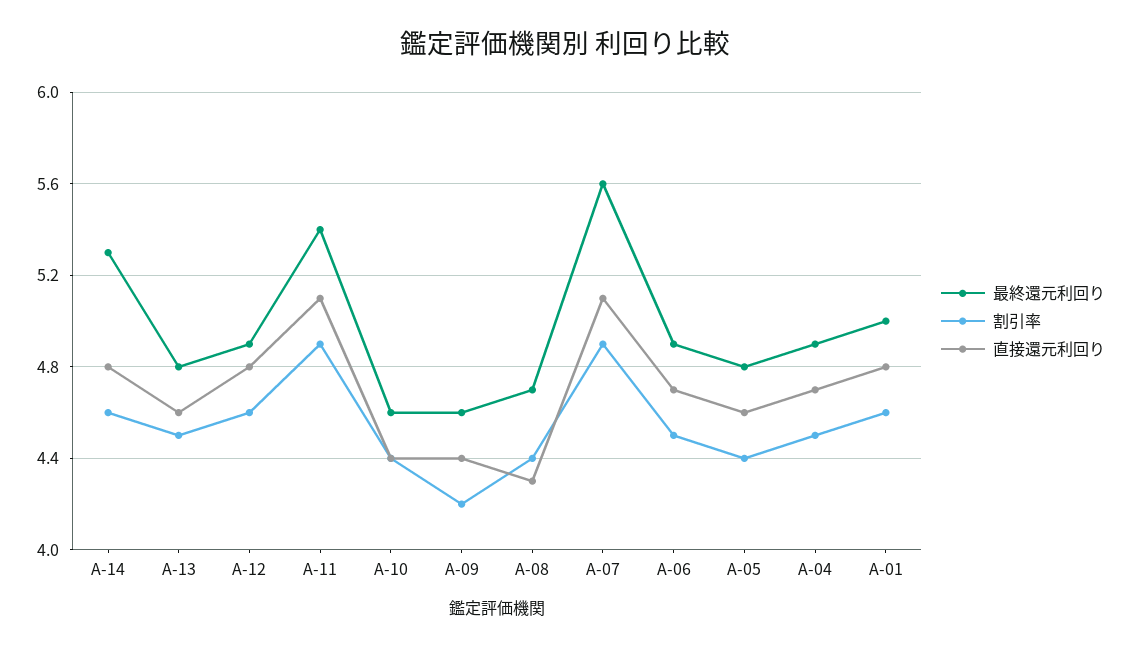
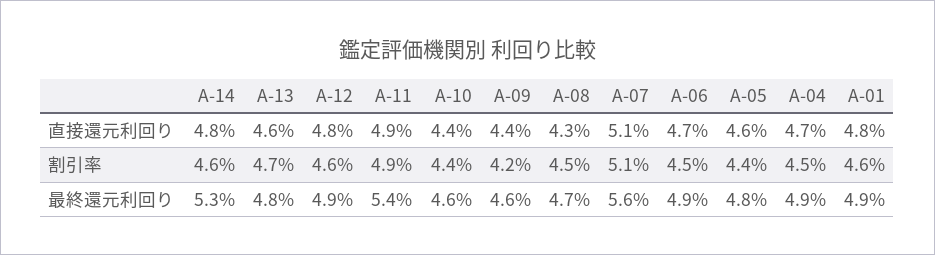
割引率, A-13: 4.5 -> 4.7
直接還元利回り, A-11: 5.1 -> 4.9
割引率, A-08: 4.4 -> 4.5
割引率, A-07: 4.9 -> 5.1
最終還元利回り, A-01: 5 -> 4.9

